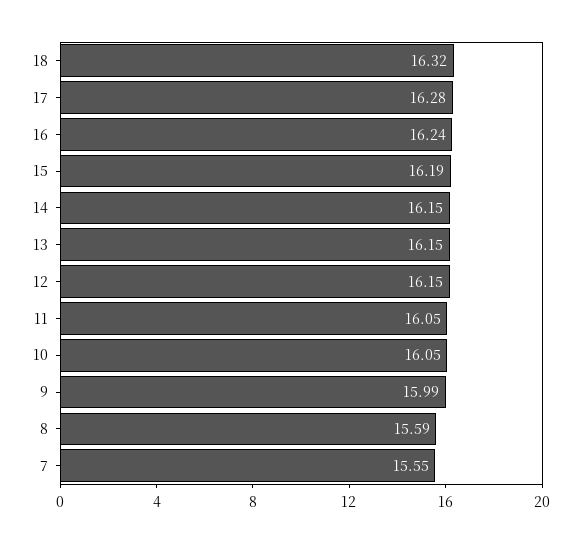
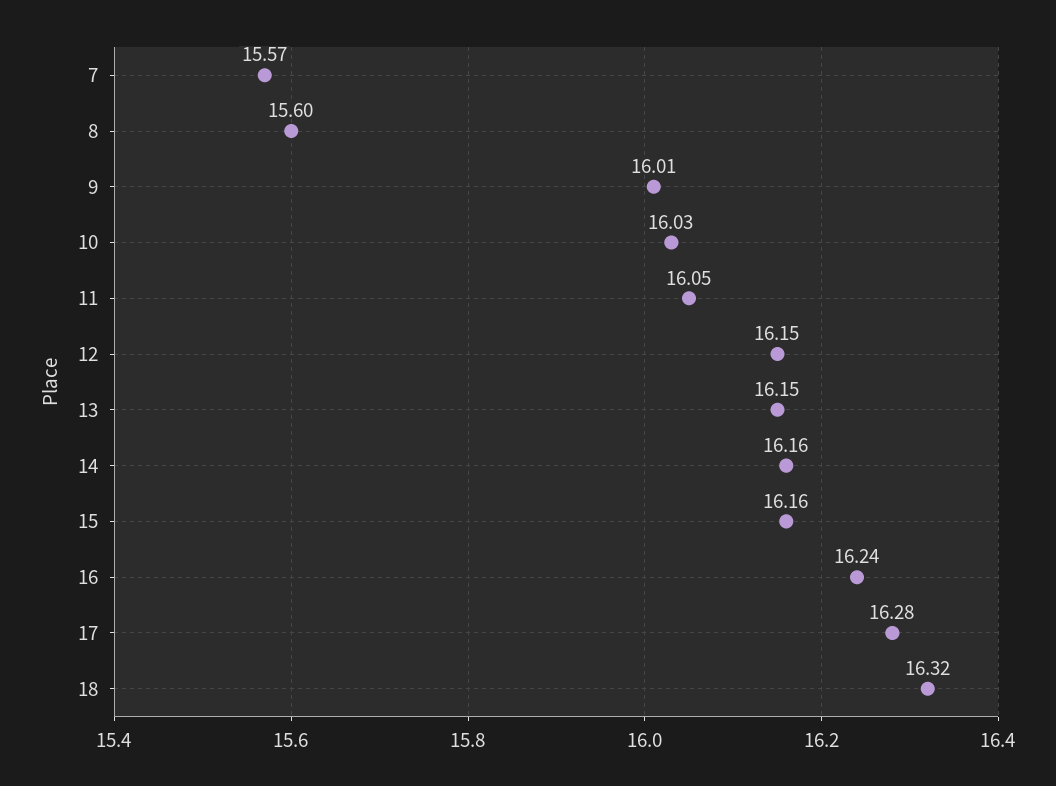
15: 16.19 -> 16.16
14: 16.15 -> 16.16
10: 16.05 -> 16.03
9: 15.99 -> 16.01
8: 15.59 -> 15.6
7: 15.55 -> 15.57

